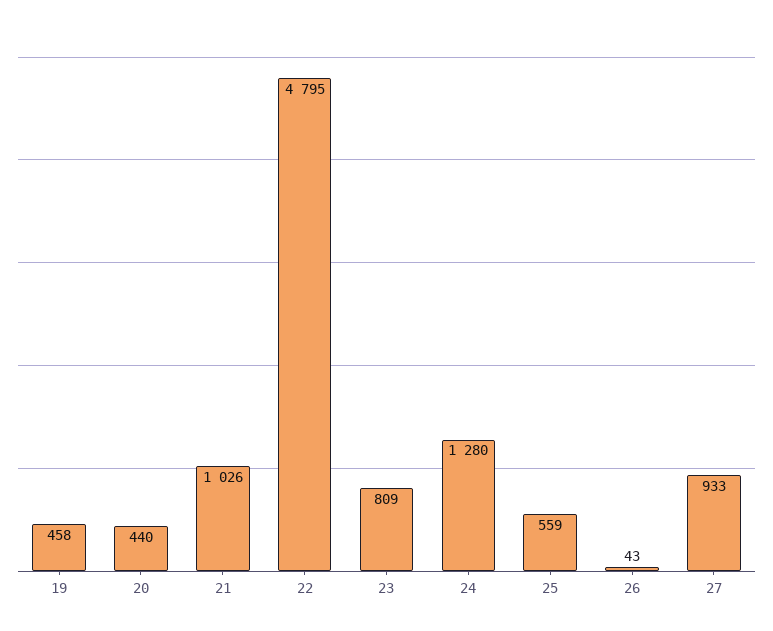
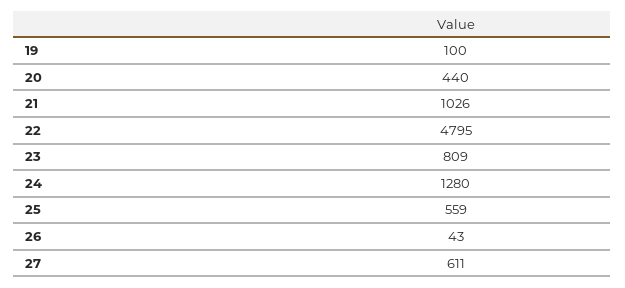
19: 458 -> 100
27: 933 -> 611

